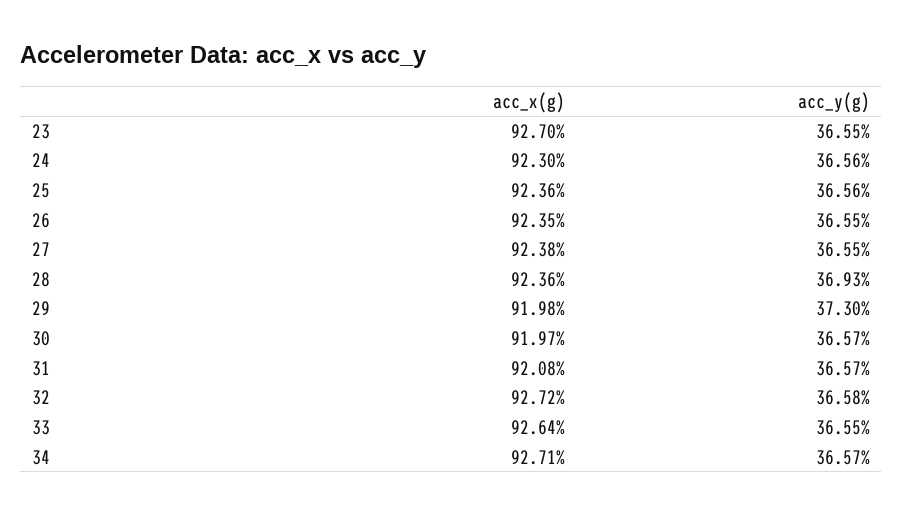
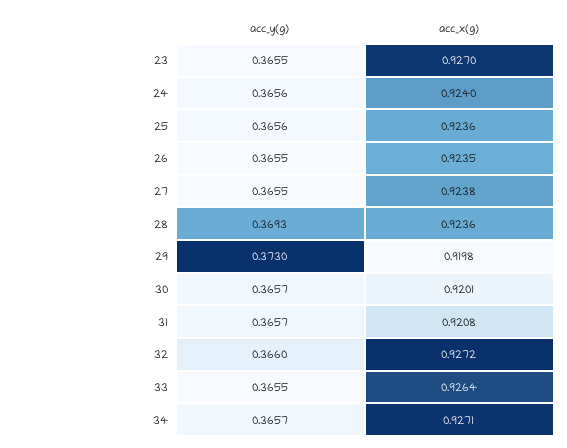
acc_x(g), 24: 0.923 -> 0.924
acc_x(g), 30: 0.9197 -> 0.9201
acc_y(g), 32: 0.3658 -> 0.366

